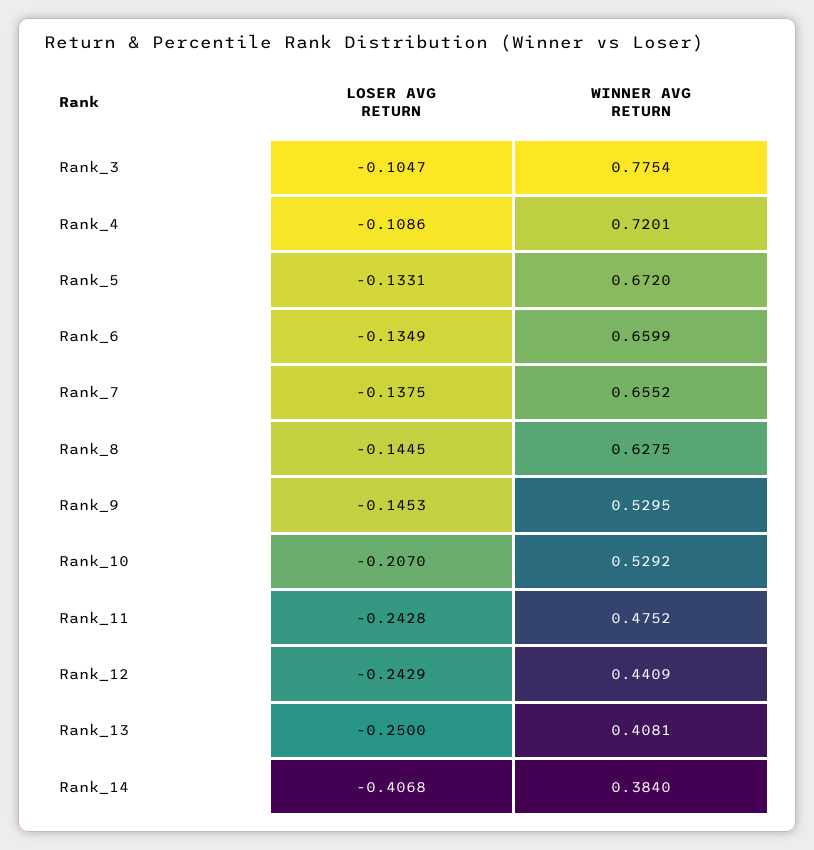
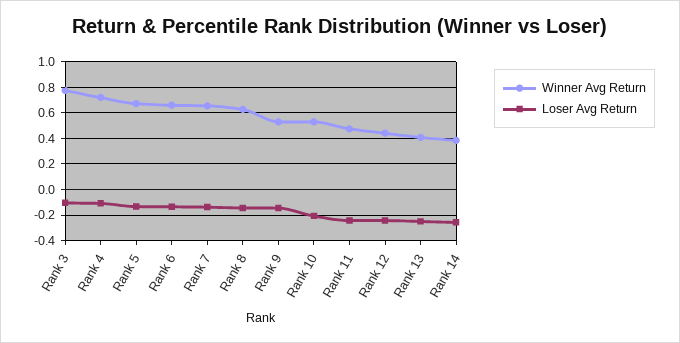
LOSER AVG RETURN, Rank_14: -0.4068 -> -0.25

